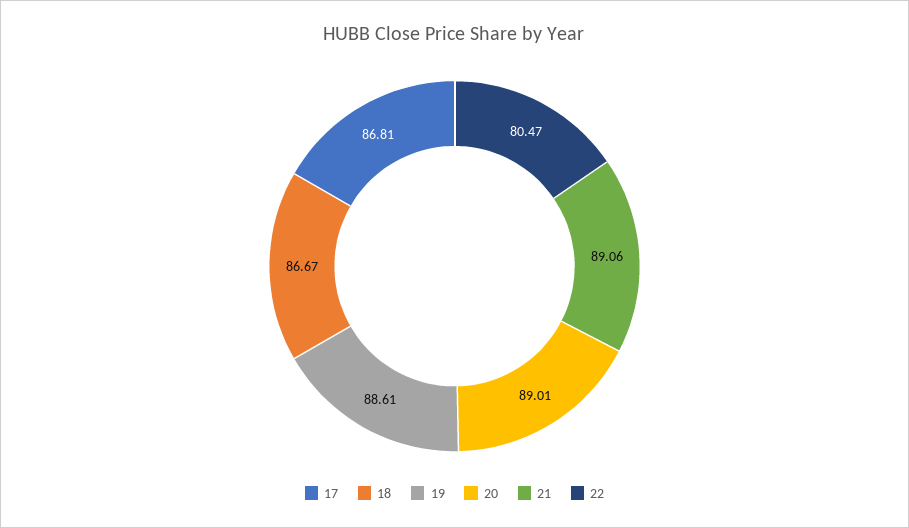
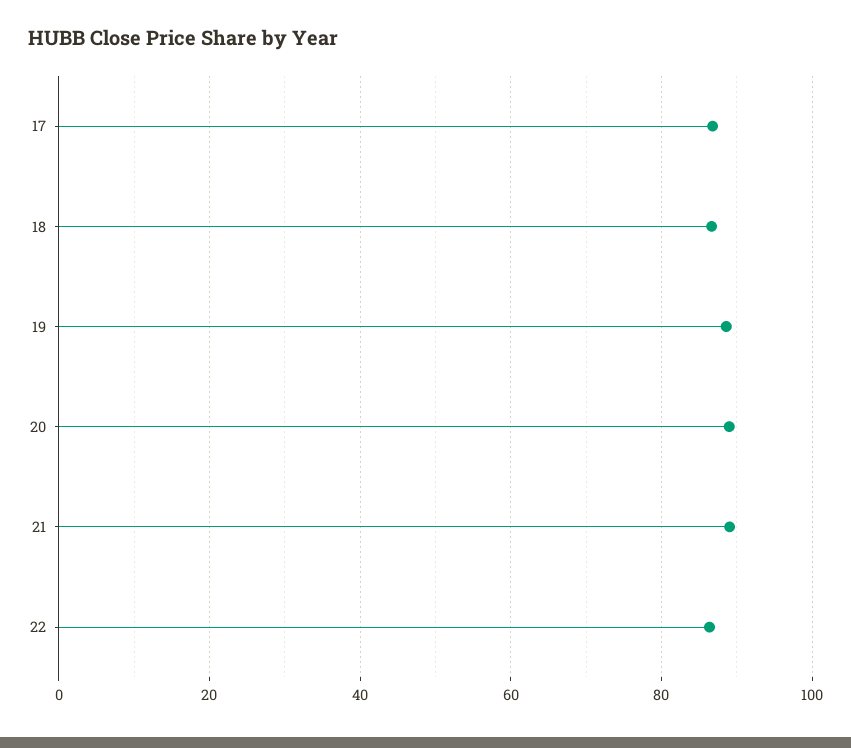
22: 80.47 -> 86

